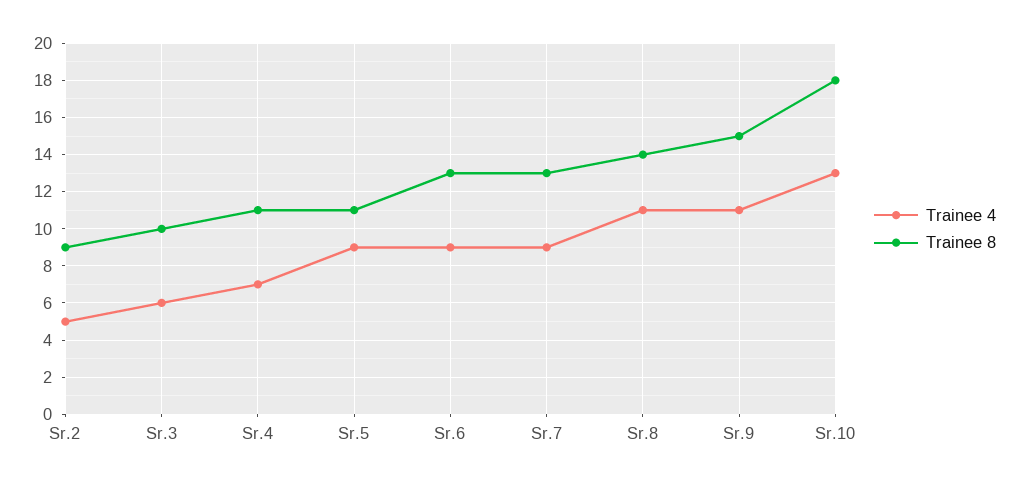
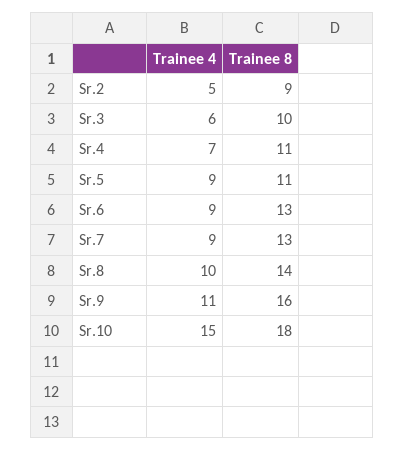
Trainee 4, Sr.8: 11 -> 10
Trainee 8, Sr.9: 15 -> 16
Trainee 4, Sr.10: 13 -> 15

